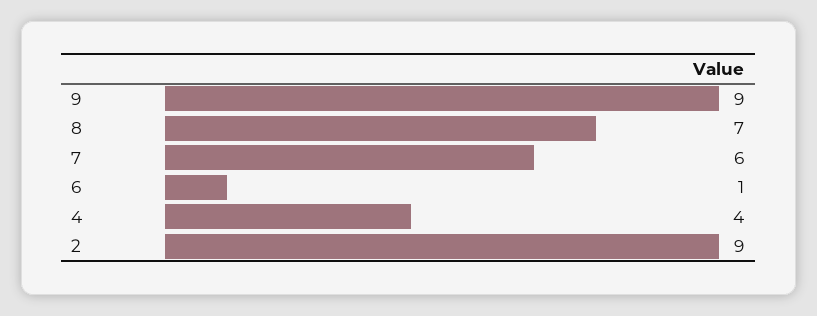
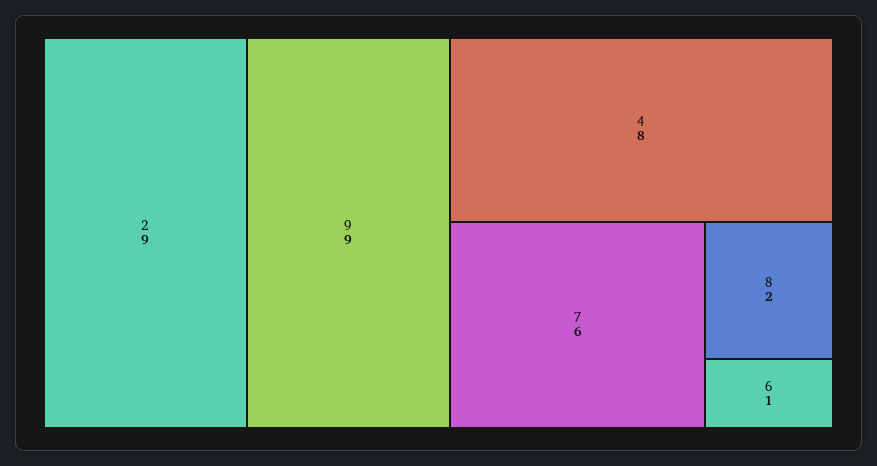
8: 7 -> 2
4: 4 -> 8

